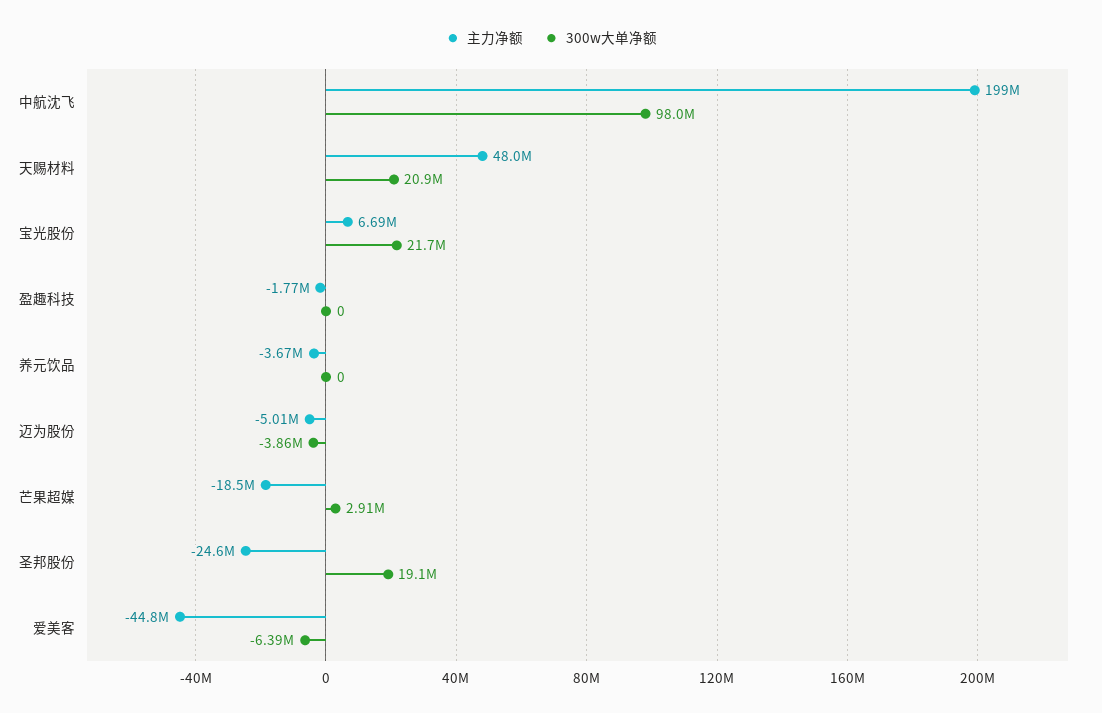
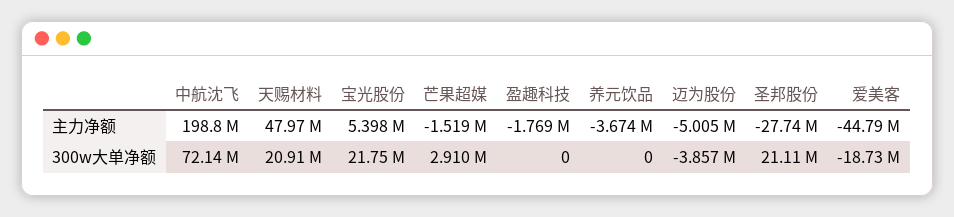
300w大单净额, 中航沈飞: 98000000 -> 72140000
主力净额, 宝光股份: 6690000 -> 5398000
主力净额, 芒果超媒: -18500000 -> -1519000
主力净额, 圣邦股份: -24600000 -> -27740000
300w大单净额, 圣邦股份: 19100000 -> 21110000
300w大单净额, 爱美客: -6390000 -> -18730000

